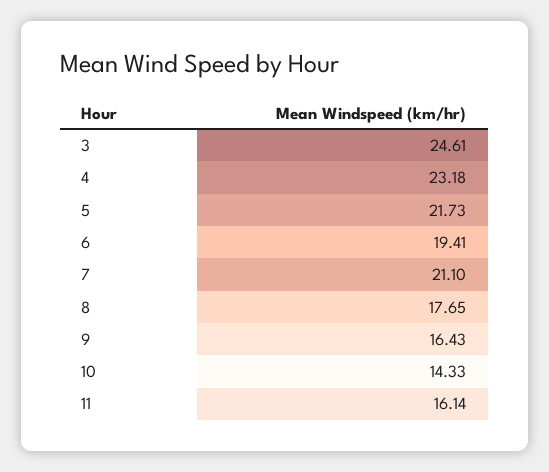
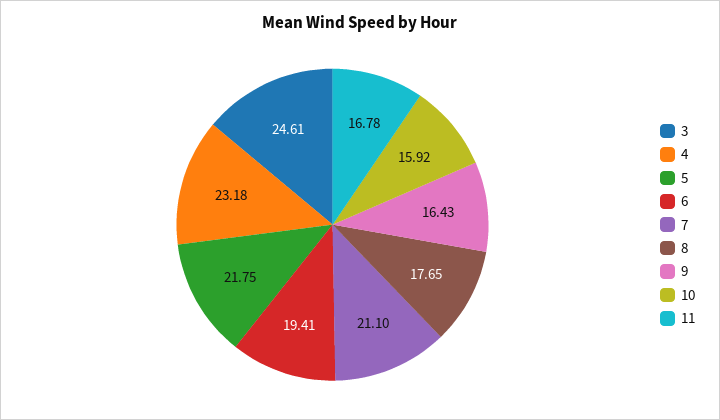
5: 21.73 -> 21.75
10: 14.33 -> 15.92
11: 16.14 -> 16.78

